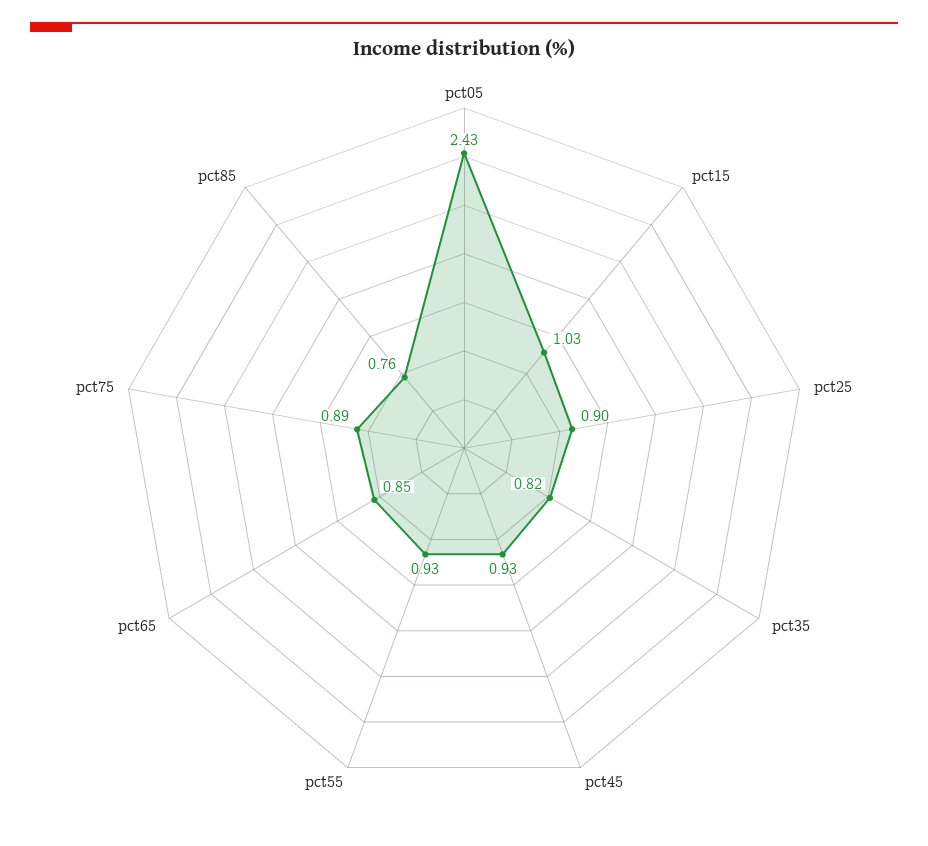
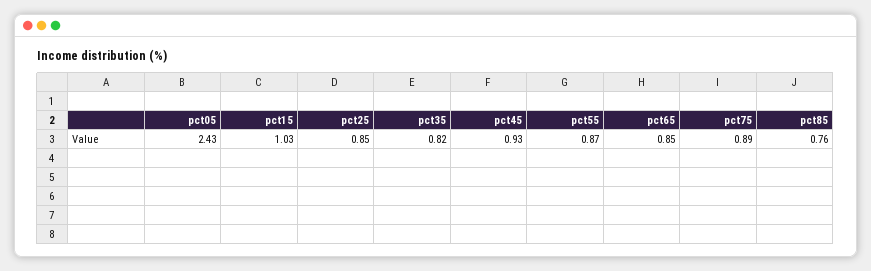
pct25: 0.9 -> 0.85
pct55: 0.93 -> 0.87

